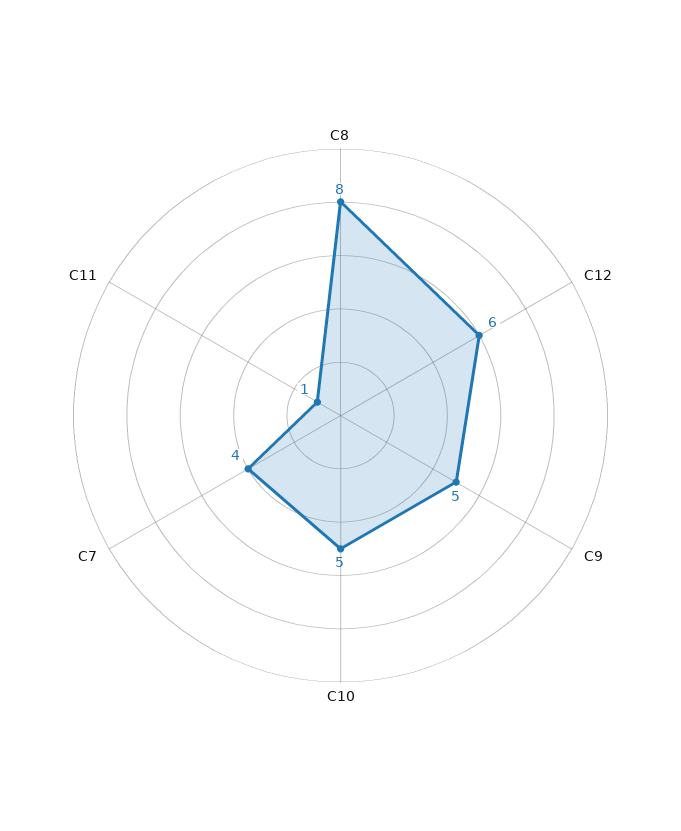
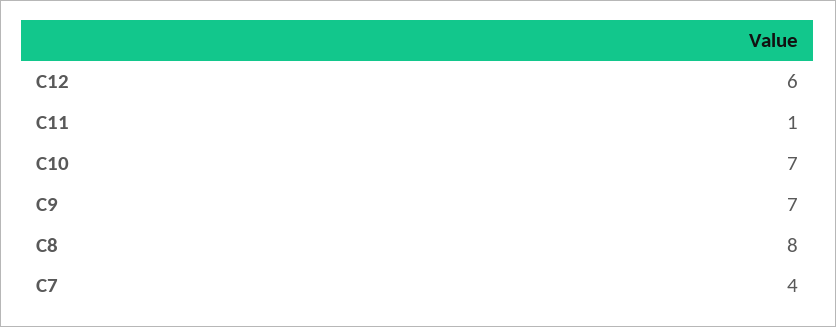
C9: 5 -> 7
C10: 5 -> 7

